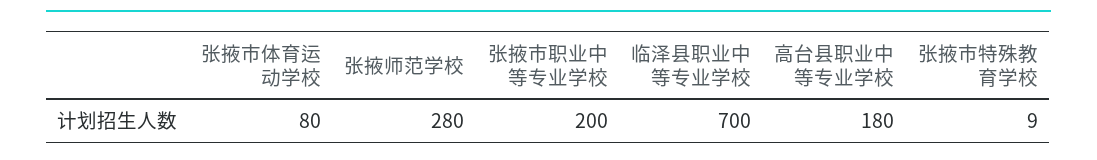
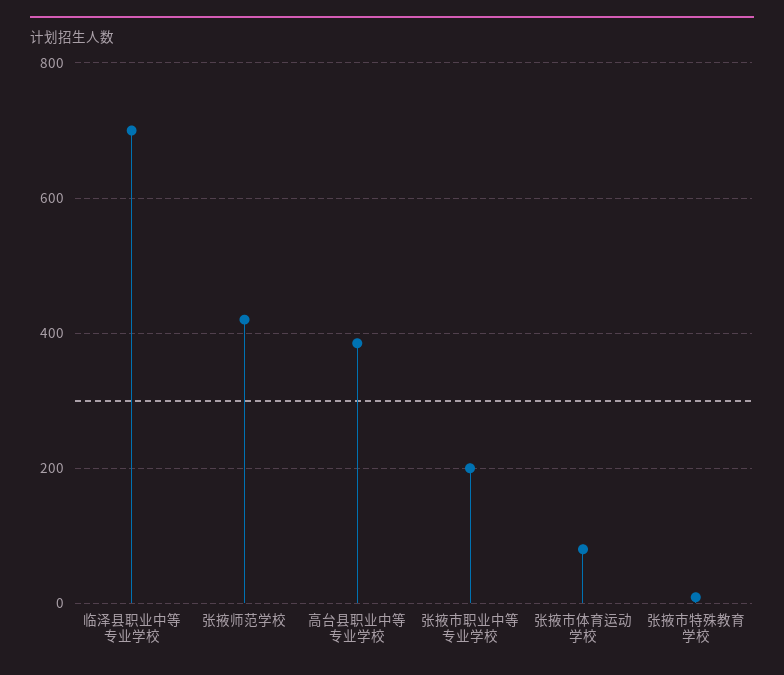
张掖师范学校: 280 -> 420
高台县职业中等专业学校: 180 -> 380

